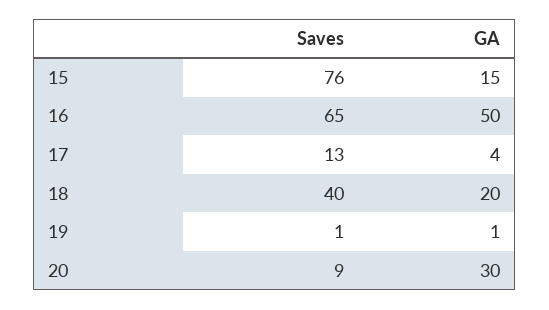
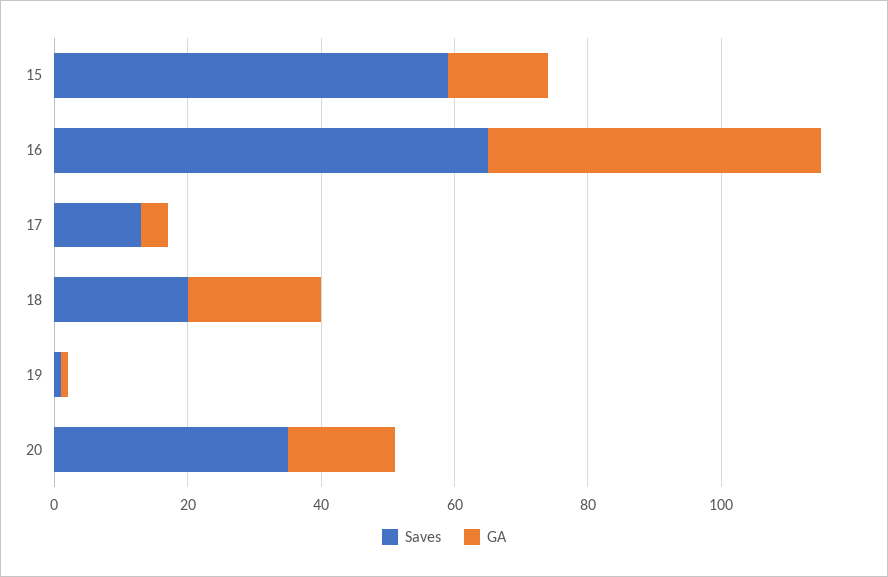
Saves, 15: 76 -> 60
Saves, 18: 40 -> 20
Saves, 20: 9 -> 35
GA, 20: 30 -> 15

